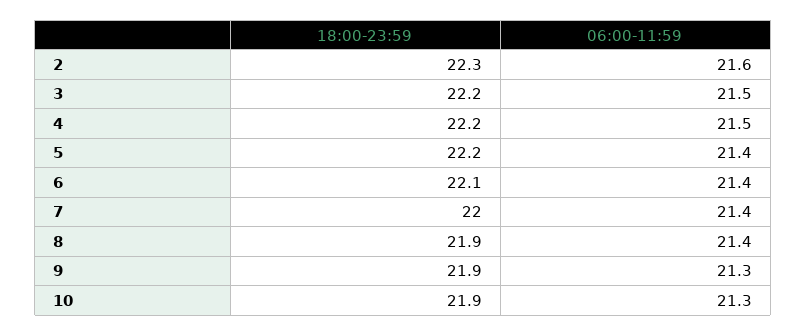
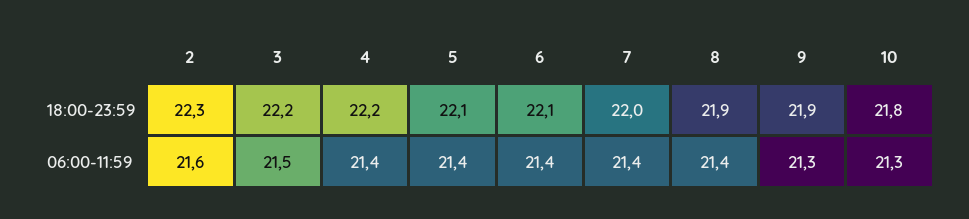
06:00-11:59, 4: 21.5 -> 21.4
18:00-23:59, 5: 22.2 -> 22.1
18:00-23:59, 10: 21.9 -> 21.8

